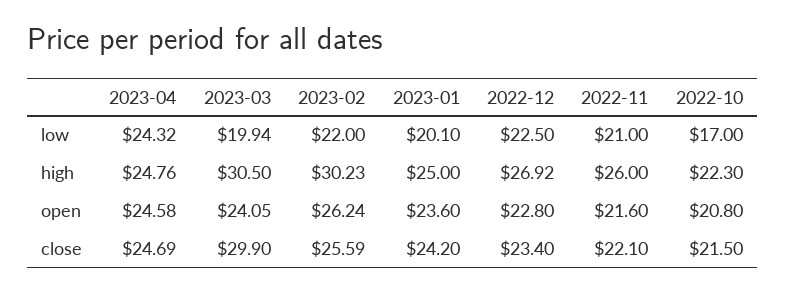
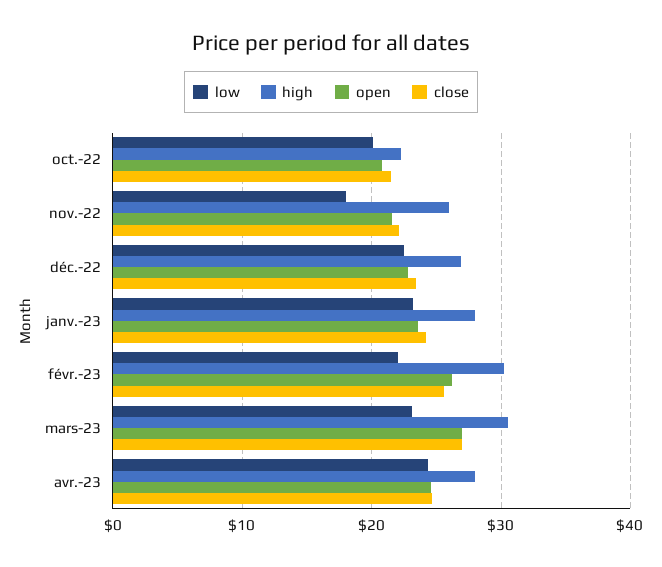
low, 2023-03: 19.94 -> 23
low, 2023-01: 20.1 -> 23
low, 2022-11: 21 -> 18
low, 2022-10: 17 -> 20
high, 2023-04: 24.76 -> 28
high, 2023-01: 25 -> 28
open, 2023-03: 24.05 -> 27
close, 2023-03: 29.9 -> 27

